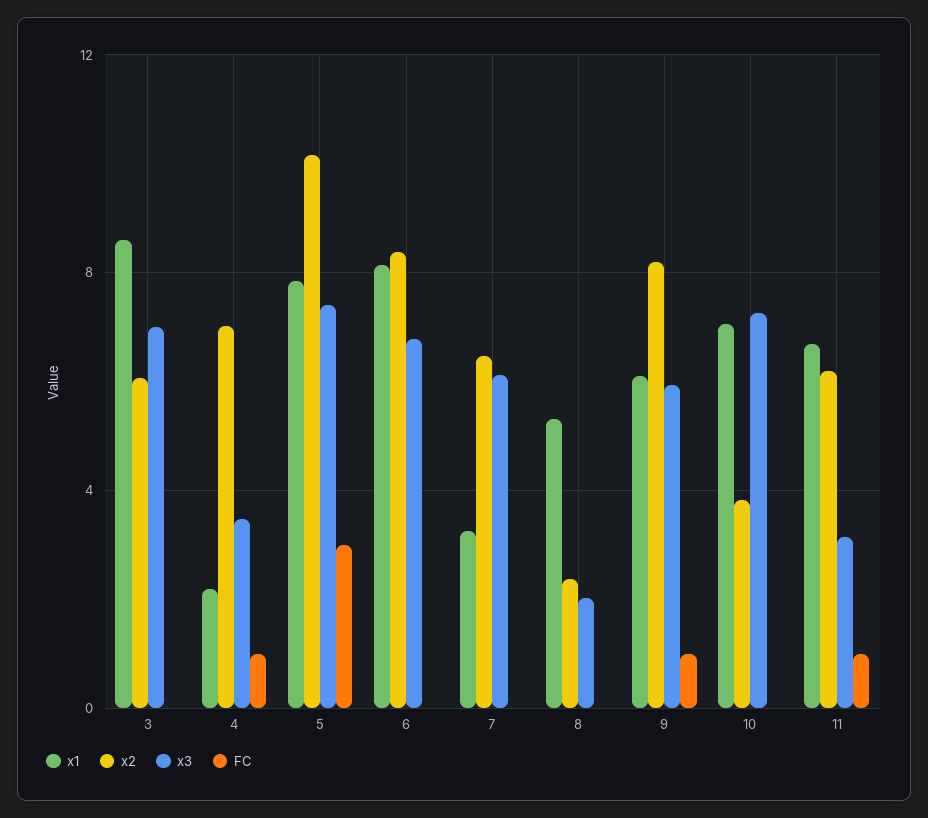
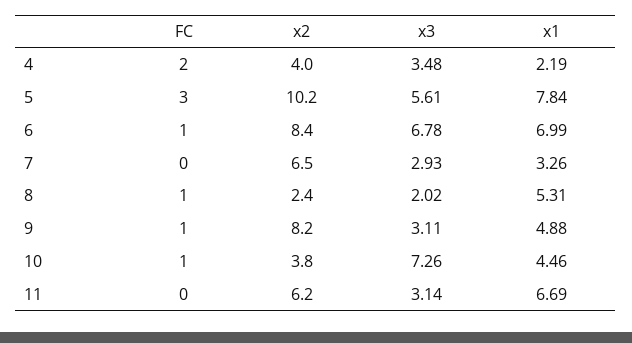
x1, 3: 8.5 -> none
x2, 3: 6 -> none
x3, 3: 7 -> none
FC, 3: 0 -> none
x2, 4: 7 -> 4
FC, 4: 1 -> 2
x3, 5: 7.5 -> 5.61
x1, 6: 8 -> 6.99
FC, 6: 0 -> 1
x3, 7: 6 -> 2.93
FC, 8: 0 -> 1
x1, 9: 6 -> 4.88
x3, 9: 6 -> 3.11
x1, 10: 7 -> 4.46
FC, 10: 0 -> 1
FC, 11: 1 -> 0

